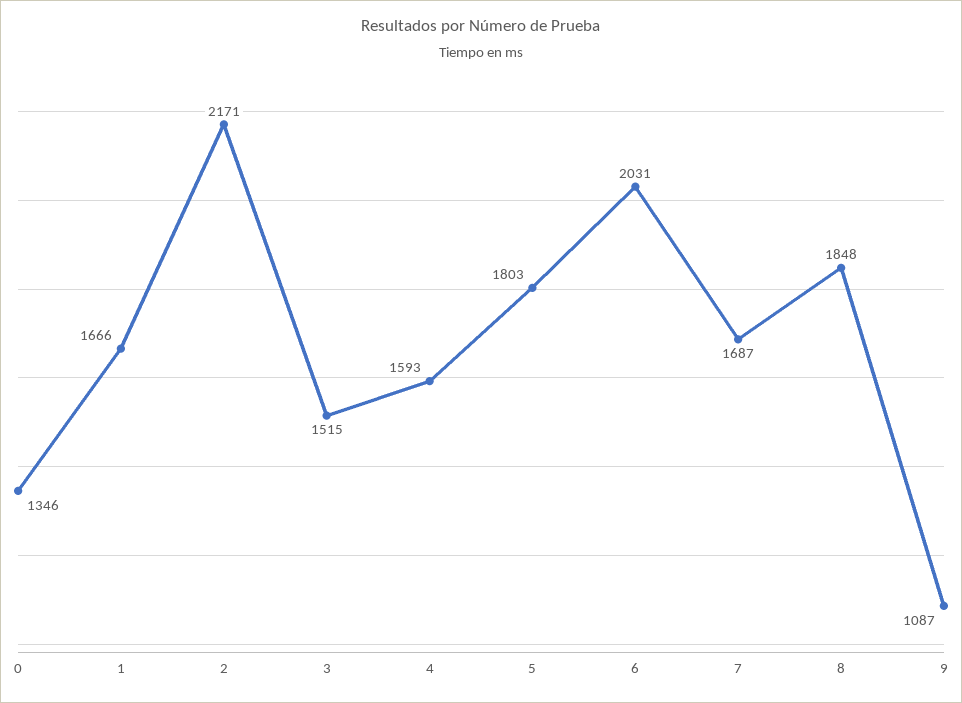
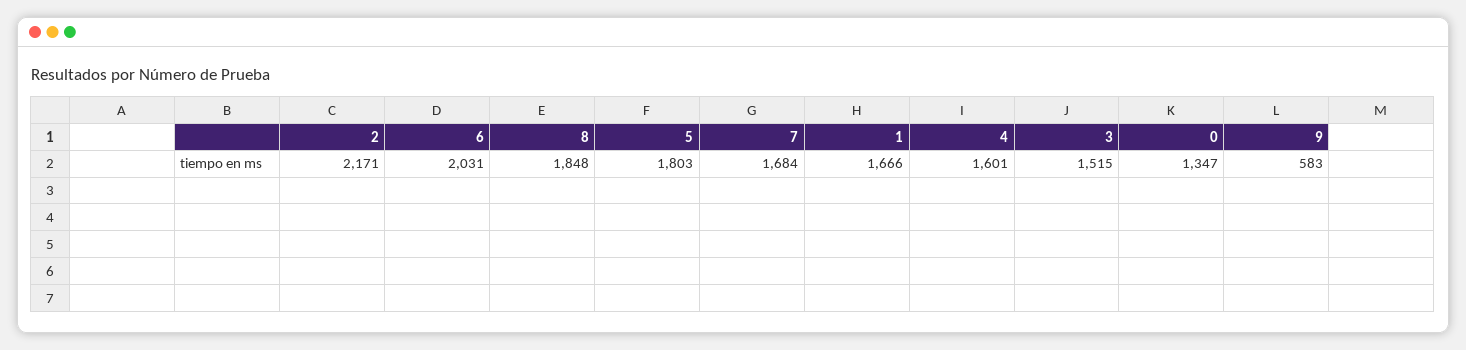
0: 1346 -> 1347
4: 1593 -> 1601
7: 1687 -> 1684
9: 1087 -> 583

